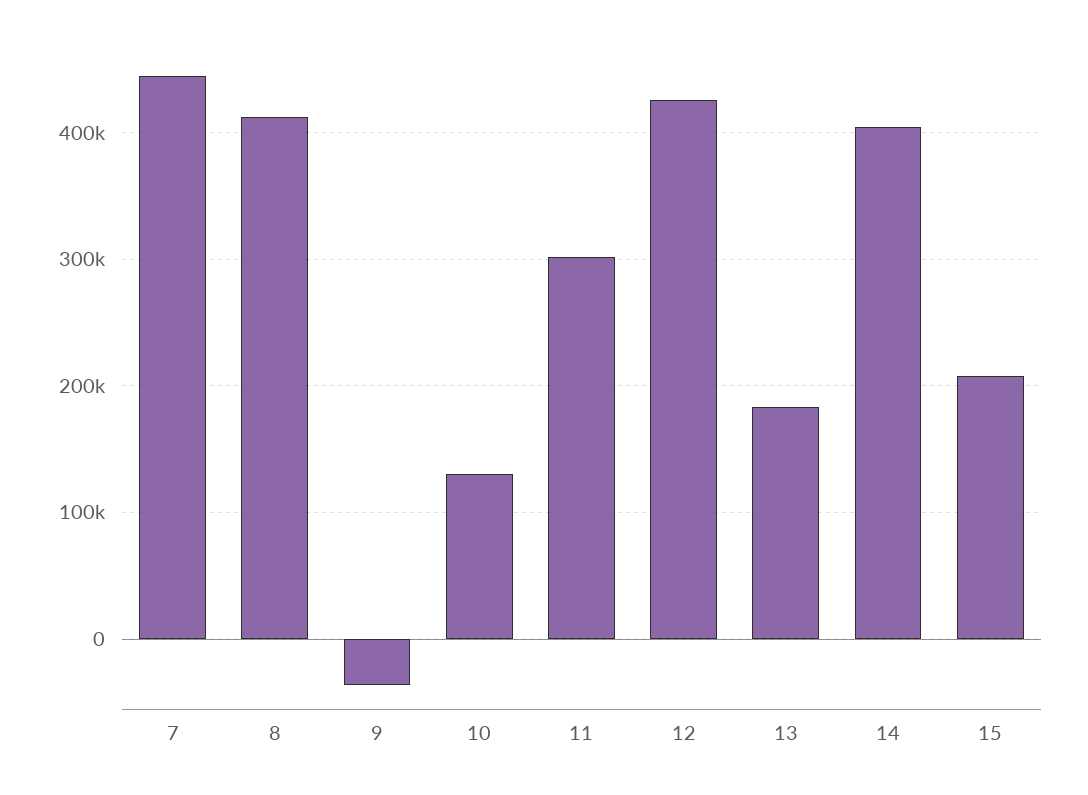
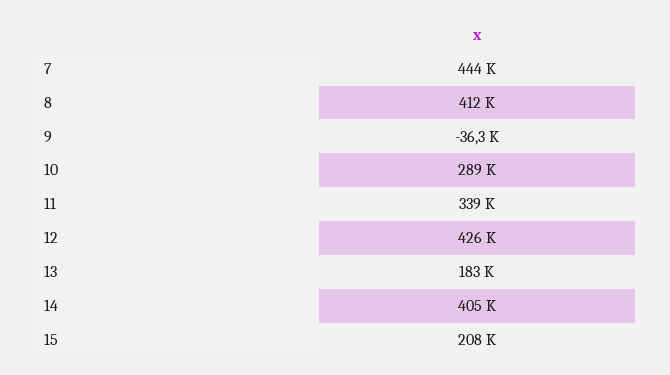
10: 130000 -> 289000
11: 300000 -> 339000

